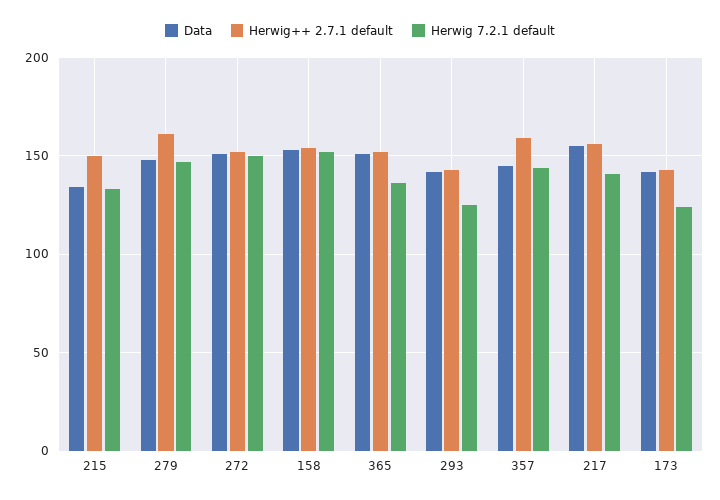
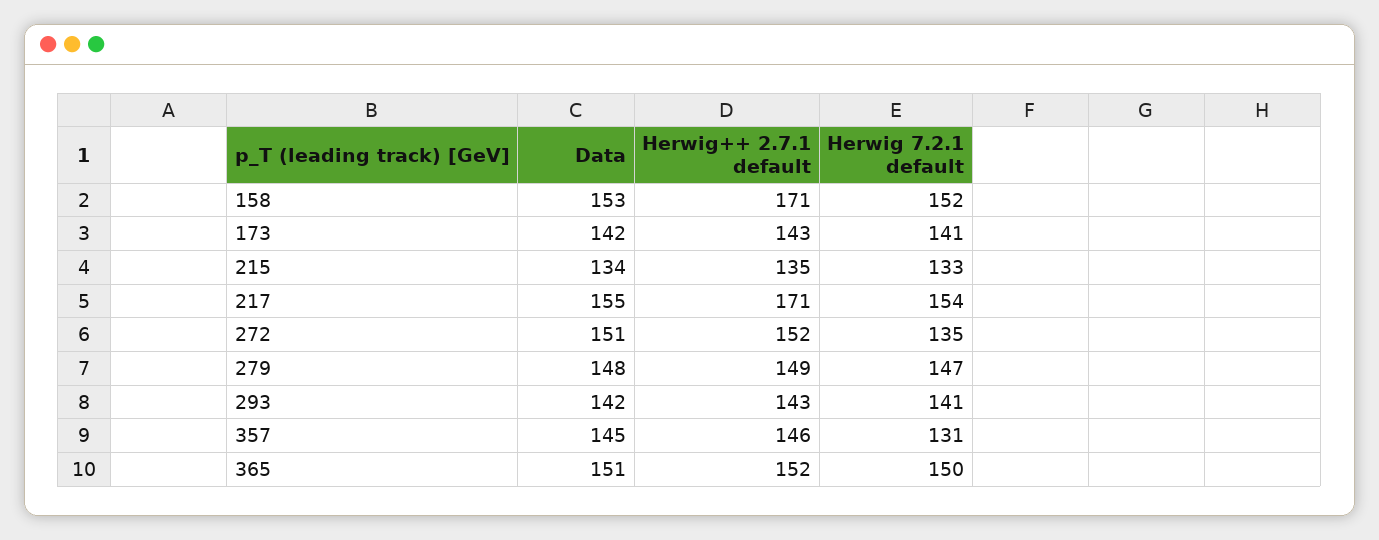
Herwig++ 2.7.1 default, 215: 150 -> 135
Herwig++ 2.7.1 default, 279: 160 -> 149
Herwig 7.2.1 default, 272: 150 -> 135
Herwig++ 2.7.1 default, 158: 155 -> 171
Herwig 7.2.1 default, 365: 135 -> 150
Herwig 7.2.1 default, 293: 125 -> 141
Herwig++ 2.7.1 default, 357: 160 -> 146
Herwig 7.2.1 default, 357: 145 -> 131
Herwig++ 2.7.1 default, 217: 155 -> 171
Herwig 7.2.1 default, 217: 140 -> 154
Herwig 7.2.1 default, 173: 125 -> 141

